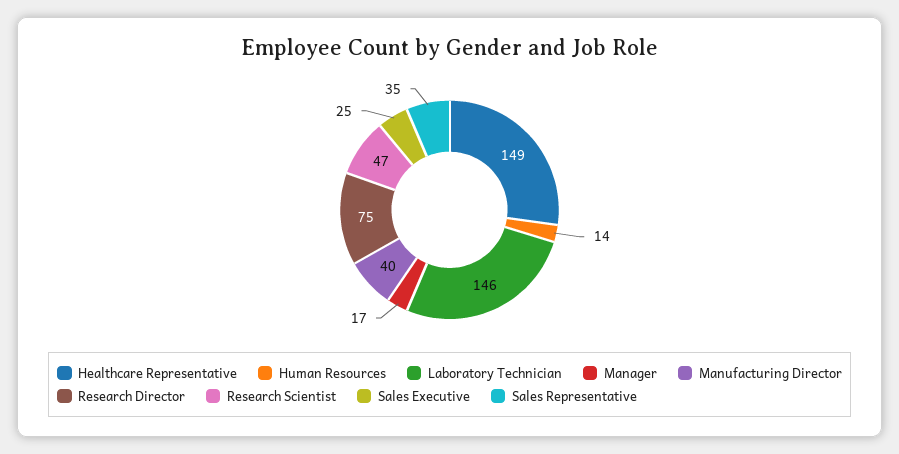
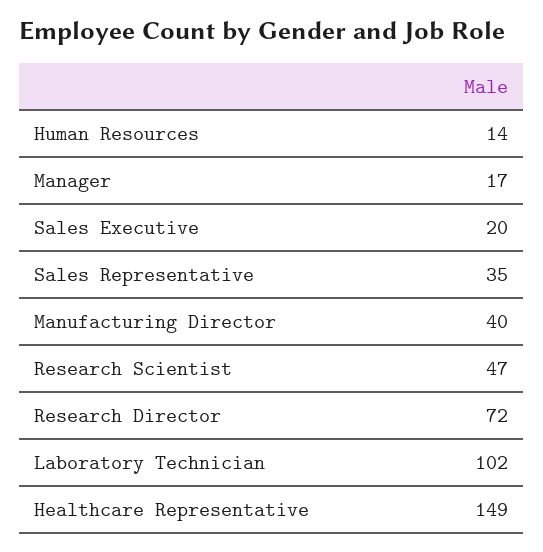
Laboratory Technician: 146 -> 102
Research Director: 75 -> 72
Sales Executive: 25 -> 20

